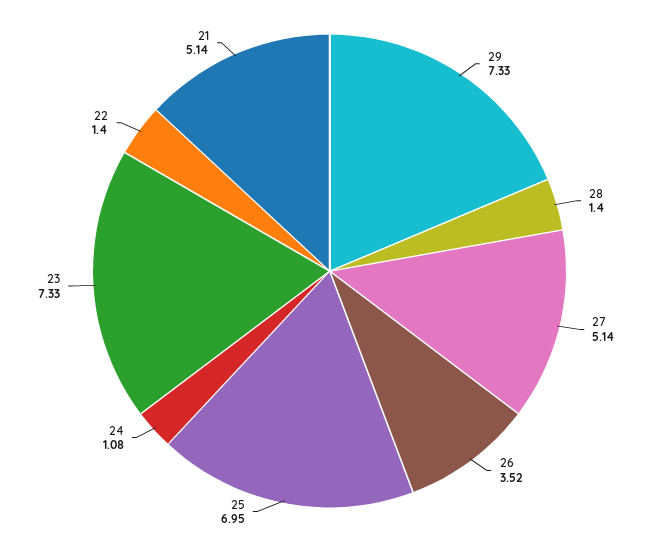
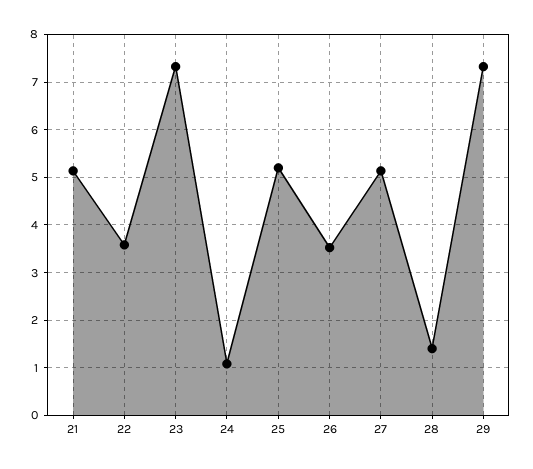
25: 6.95 -> 5.2
22: 1.4 -> 3.6

